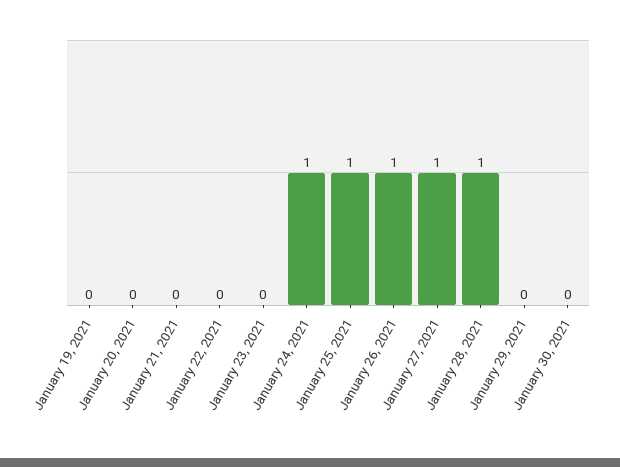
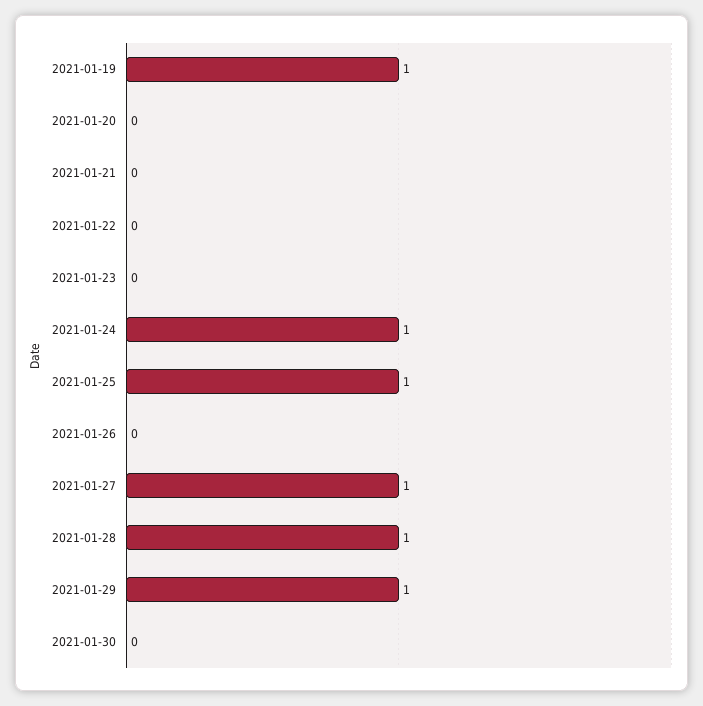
January 19, 2021: 0 -> 1
January 26, 2021: 1 -> 0
January 29, 2021: 0 -> 1

